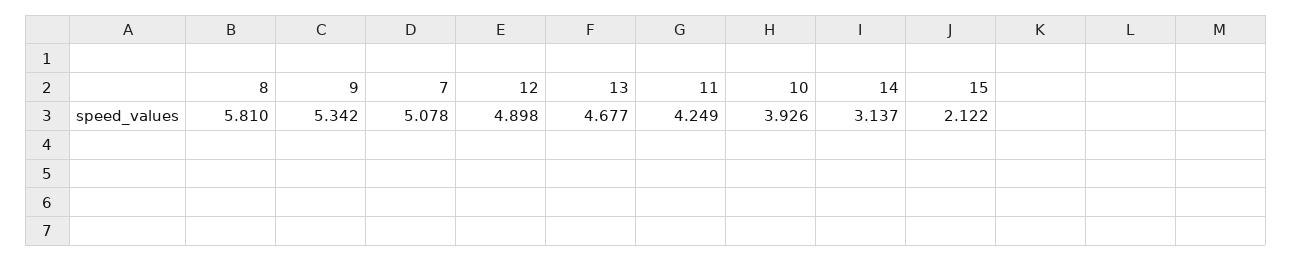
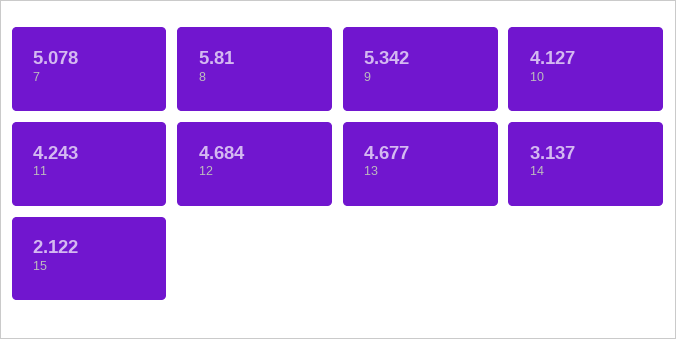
12: 4.898 -> 4.684
11: 4.249 -> 4.243
10: 3.926 -> 4.127

